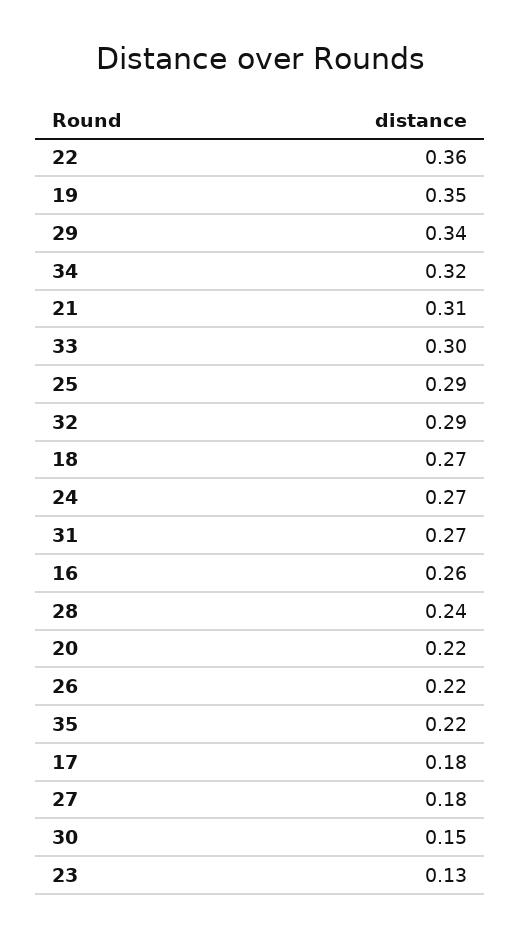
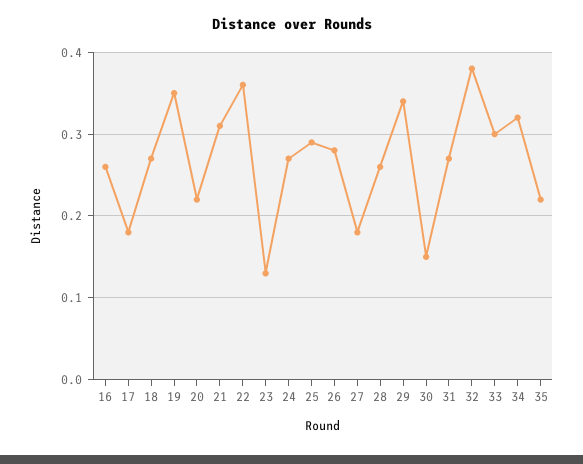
32: 0.29 -> 0.38
28: 0.24 -> 0.26
26: 0.22 -> 0.28

